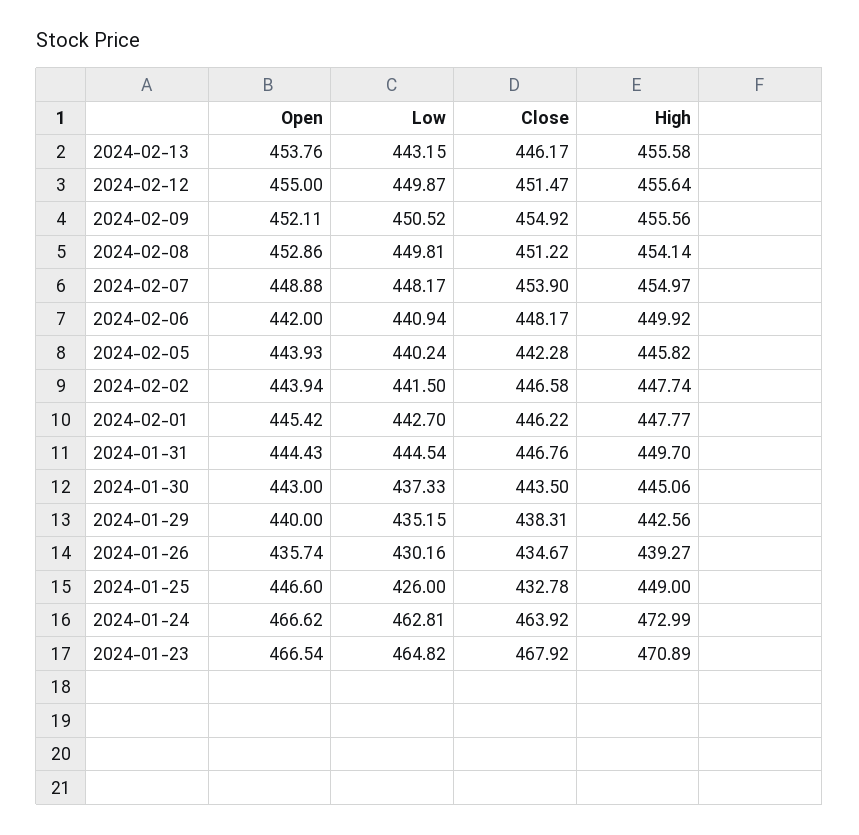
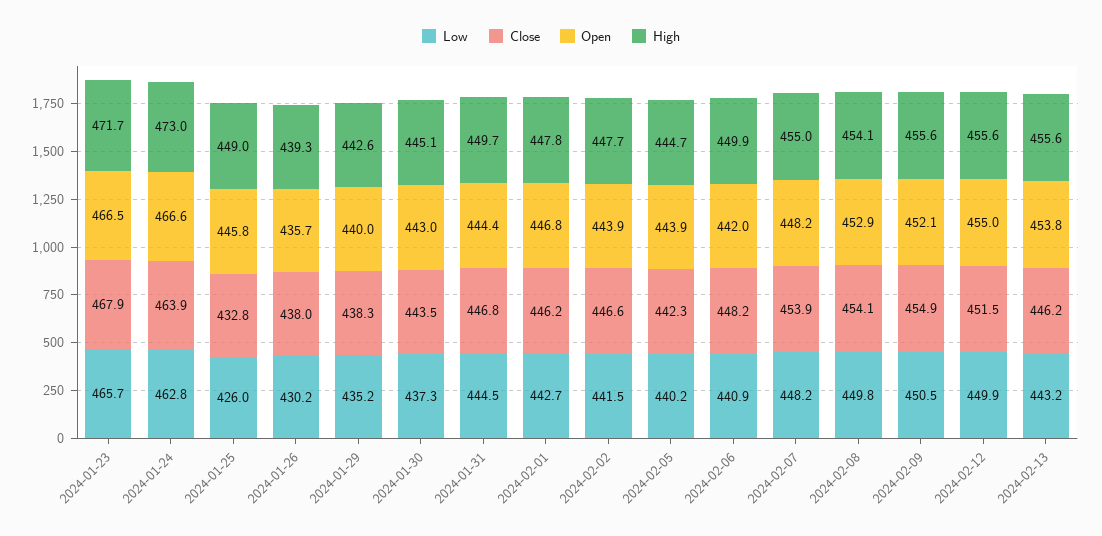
Close, 2024-02-08: 451.22 -> 454.1
Open, 2024-02-07: 448.88 -> 448.2
High, 2024-02-05: 445.82 -> 444.7
Open, 2024-02-01: 445.42 -> 446.8
Close, 2024-01-26: 434.67 -> 438
Open, 2024-01-25: 446.6 -> 445.8
Low, 2024-01-23: 464.82 -> 465.7
High, 2024-01-23: 470.89 -> 471.7

